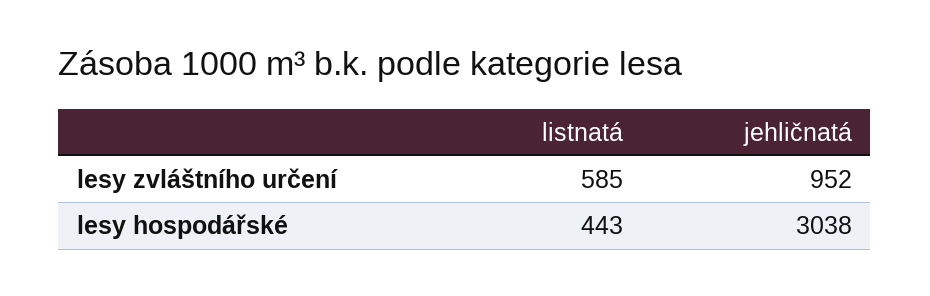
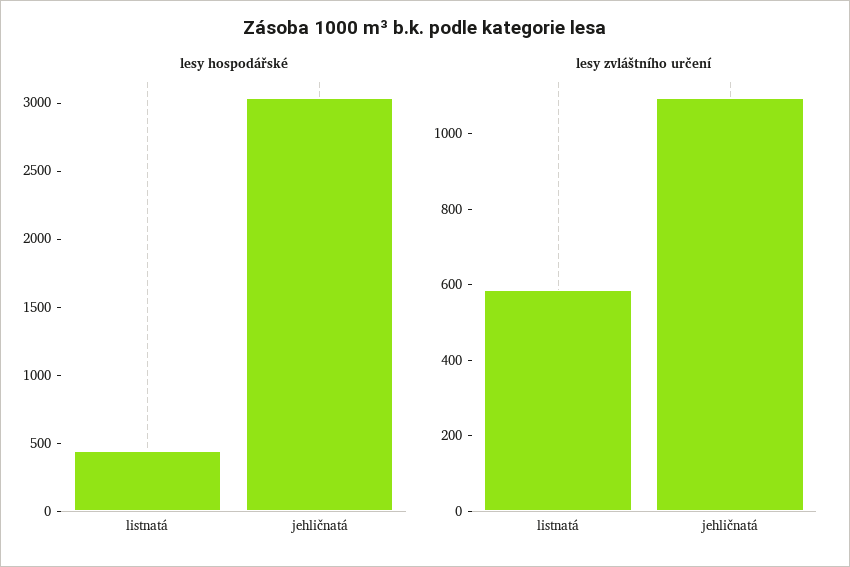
lesy zvláštního určení, jehličnatá: 952 -> 1100

